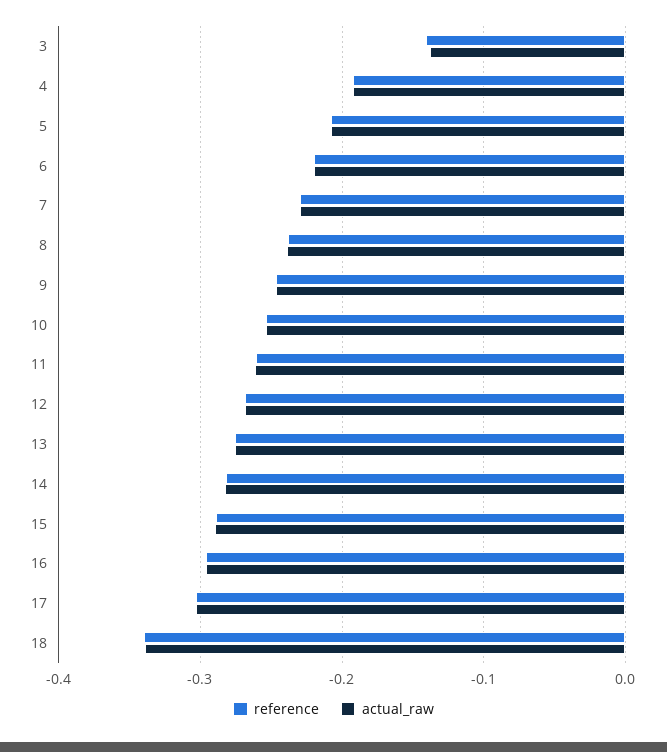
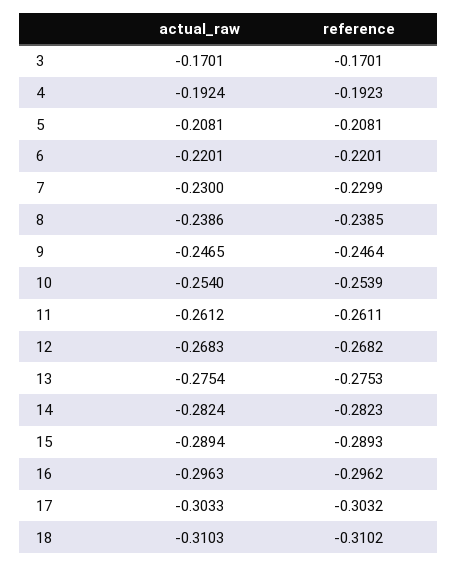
reference, 3: -0.14 -> -0.1701
actual_raw, 3: -0.14 -> -0.1701
reference, 18: -0.34 -> -0.3102
actual_raw, 18: -0.34 -> -0.3103

